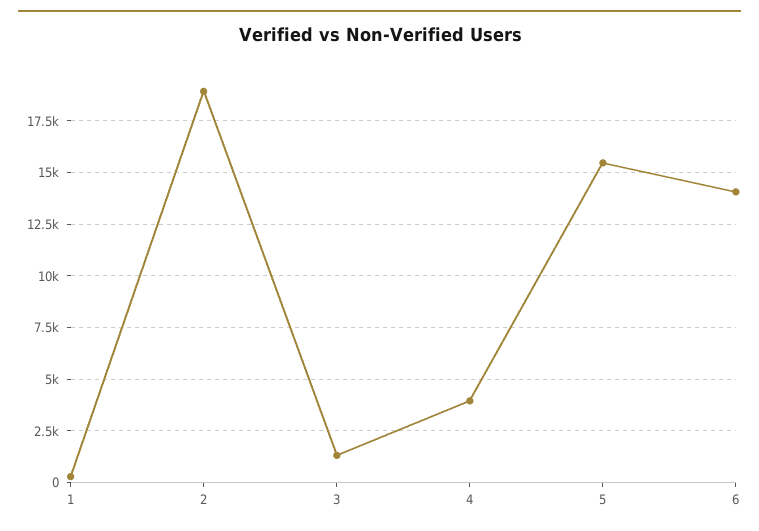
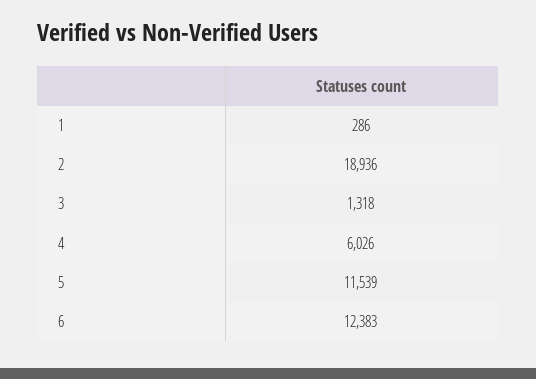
4: 4000 -> 6026
5: 15500 -> 11539
6: 14000 -> 12383

